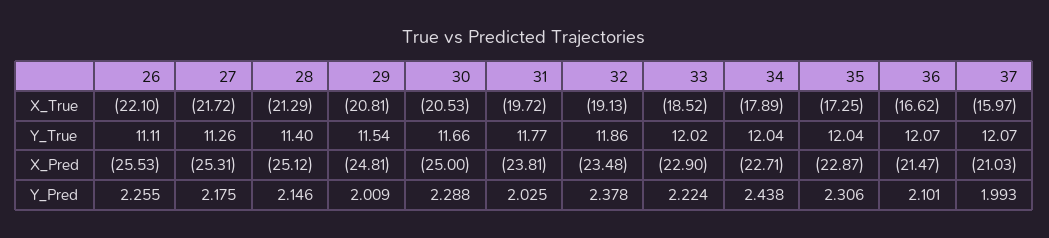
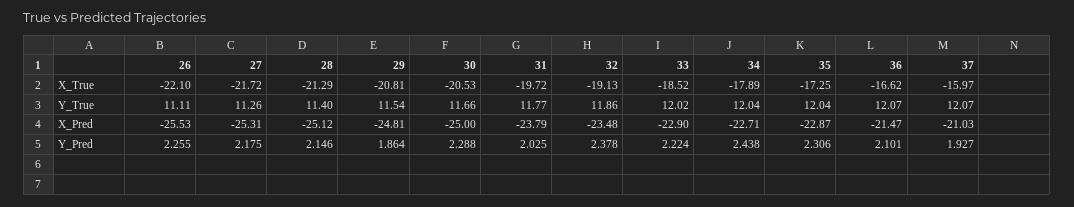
31, X_Pred: -23.81 -> -23.79
29, Y_Pred: 2.009 -> 1.864
37, Y_Pred: 1.993 -> 1.927

